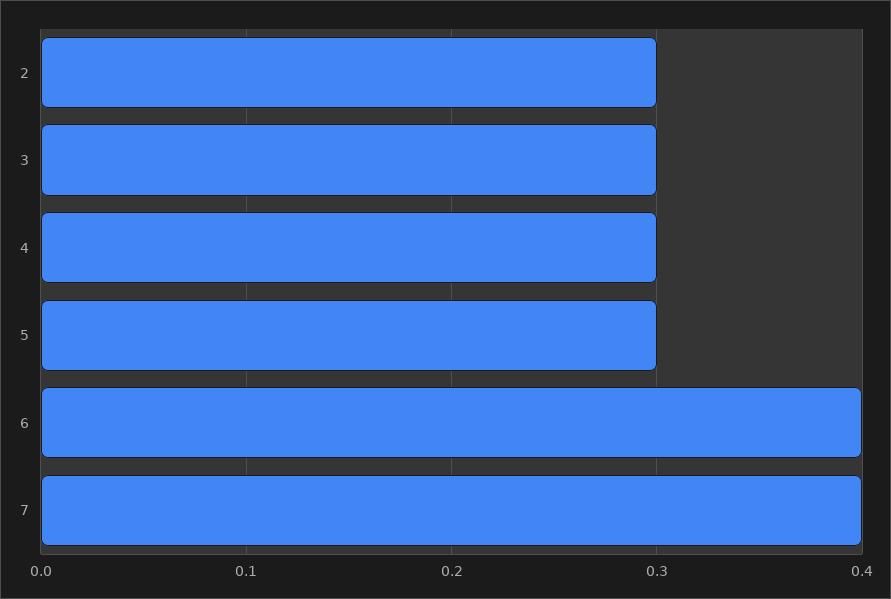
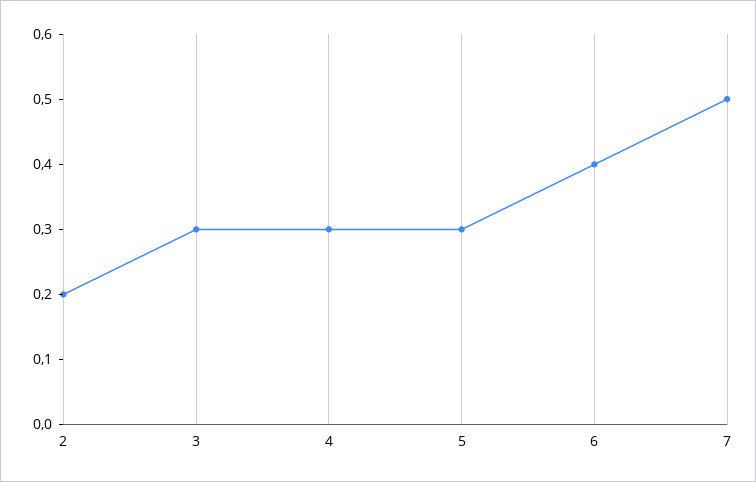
2: 0.3 -> 0.2
7: 0.4 -> 0.5

